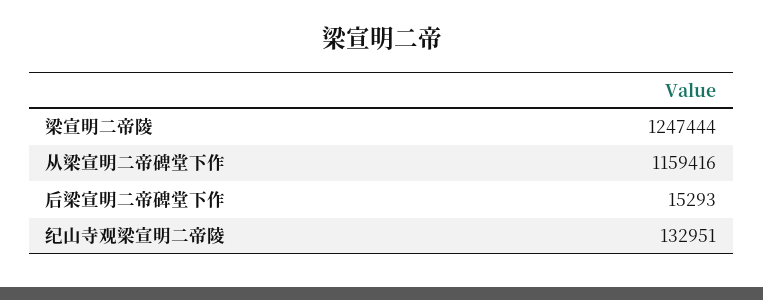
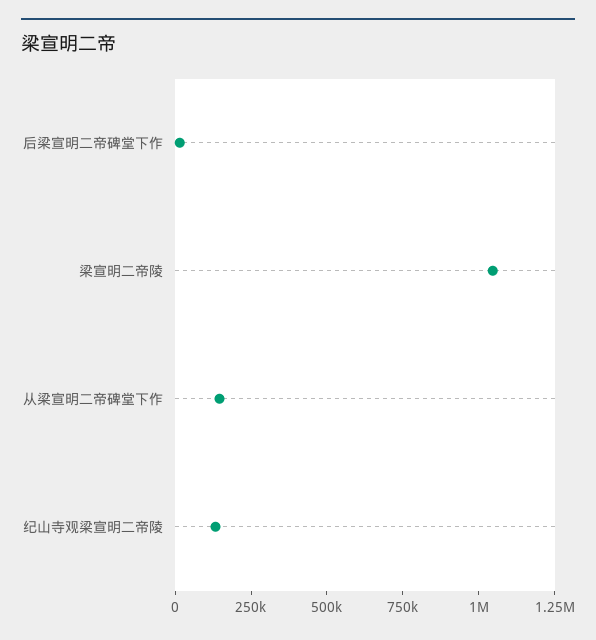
梁宣明二帝陵: 1247444 -> 1050000
从梁宣明二帝碑堂下作: 1159416 -> 150000

